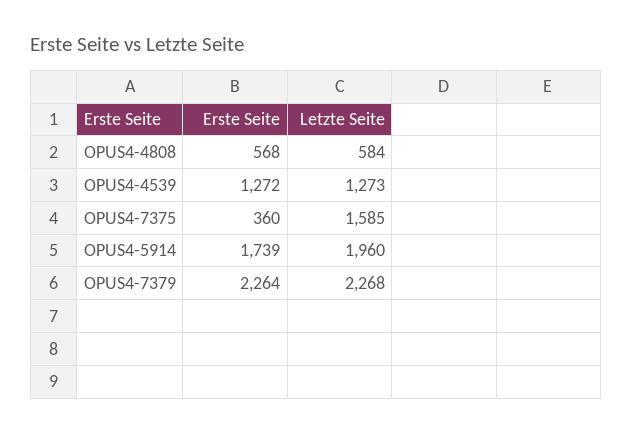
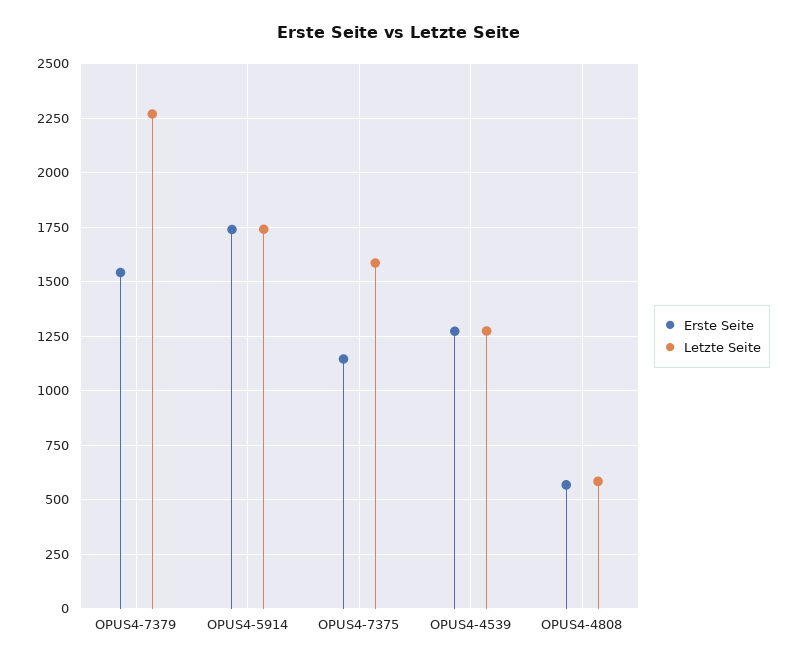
Erste Seite, OPUS4-7375: 360 -> 1150
Letzte Seite, OPUS4-5914: 1960 -> 1750
Erste Seite, OPUS4-7379: 2264 -> 1550

